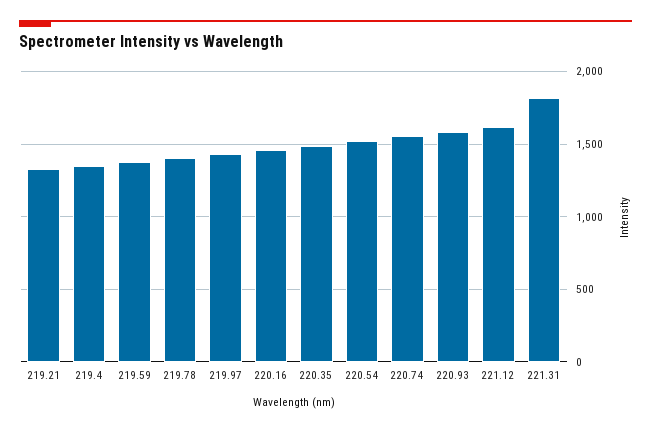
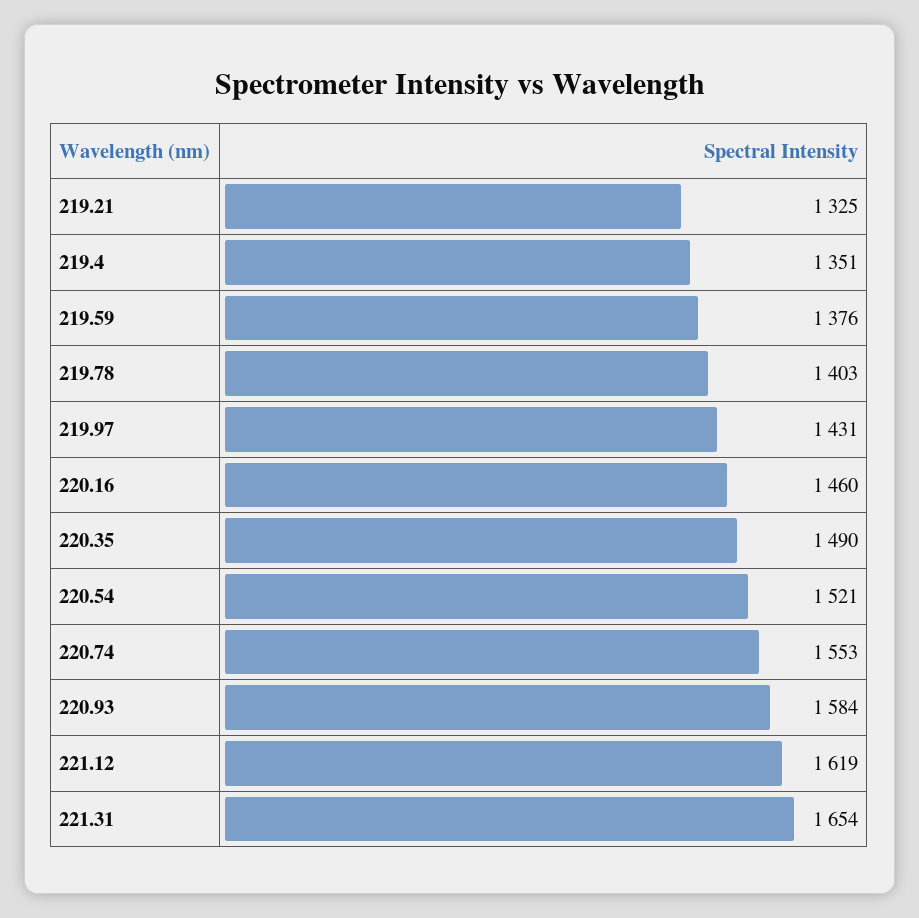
221.31: 1800 -> 1654

